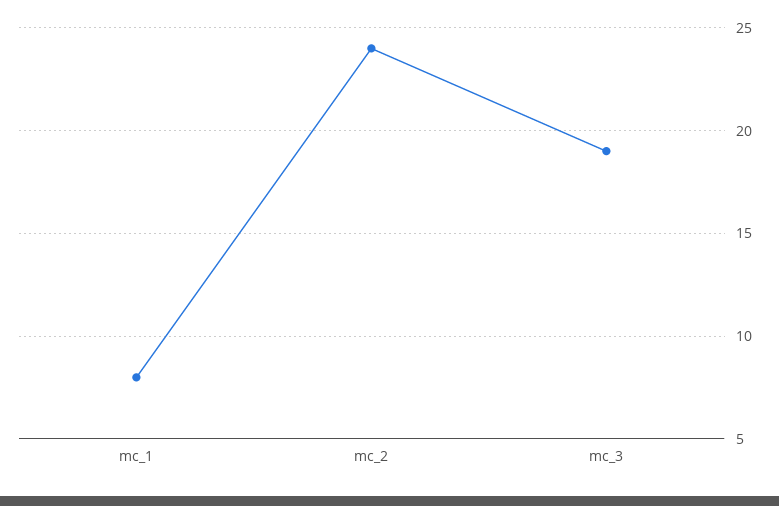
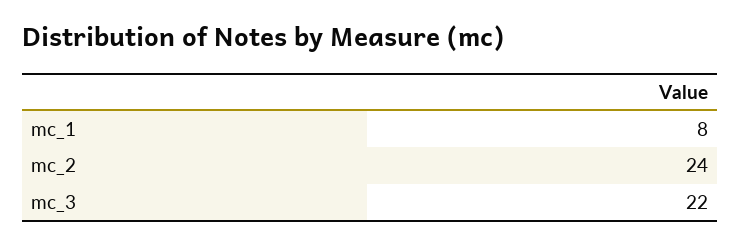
mc_3: 19 -> 22

